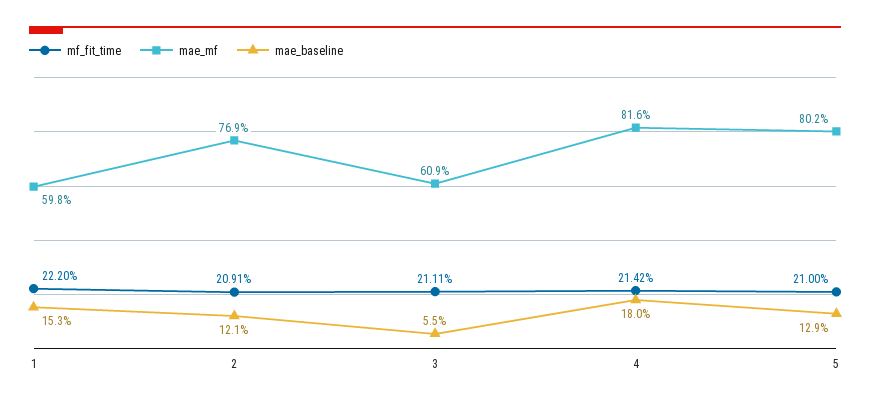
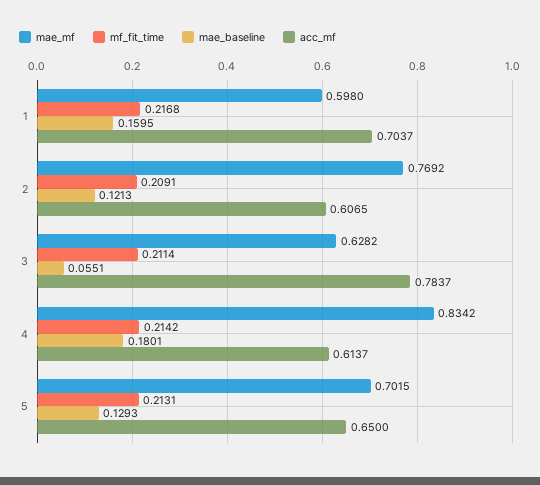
mf_fit_time, 1: 0.222 -> 0.2168
mae_baseline, 1: 0.153 -> 0.1595
mf_fit_time, 3: 0.2111 -> 0.2114
mae_mf, 3: 0.609 -> 0.6282
mae_mf, 4: 0.816 -> 0.8342
mf_fit_time, 5: 0.21 -> 0.2131
mae_mf, 5: 0.802 -> 0.7015
acc_mf, 1: none -> 0.7037
acc_mf, 2: none -> 0.6065
acc_mf, 3: none -> 0.7837
acc_mf, 4: none -> 0.6137
acc_mf, 5: none -> 0.65

